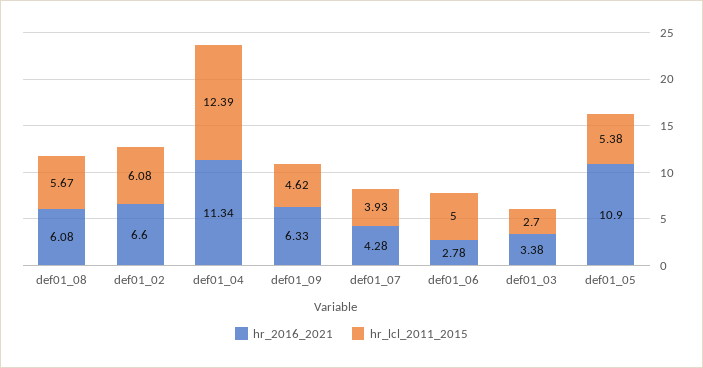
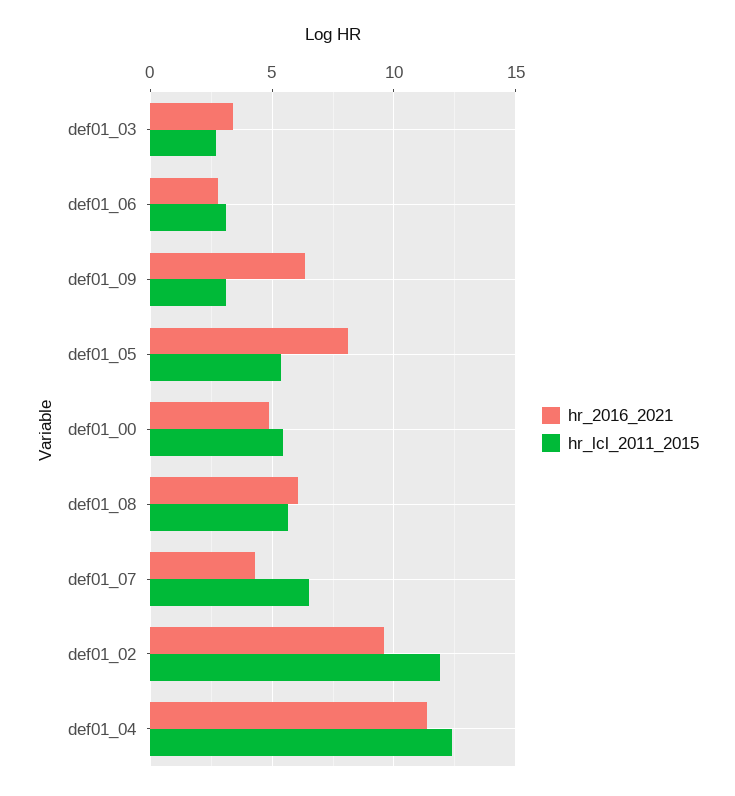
hr_2016_2021, def01_02: 6.6 -> 9.5
hr_lcl_2011_2015, def01_02: 6.08 -> 12
hr_lcl_2011_2015, def01_09: 4.62 -> 3
hr_lcl_2011_2015, def01_07: 3.93 -> 6.5
hr_lcl_2011_2015, def01_06: 5 -> 3
hr_2016_2021, def01_05: 10.9 -> 8
hr_2016_2021, def01_00: none -> 5
hr_lcl_2011_2015, def01_00: none -> 5.5

